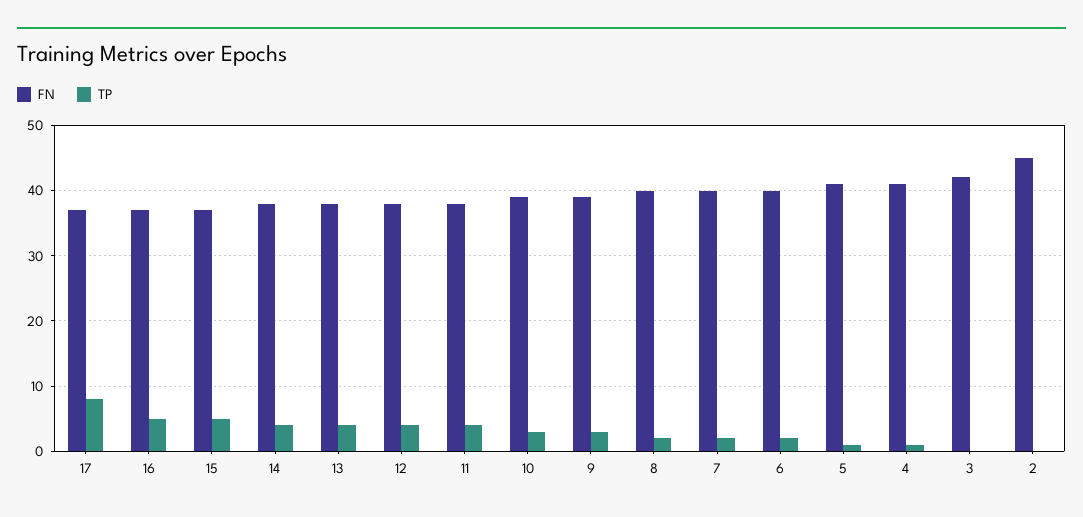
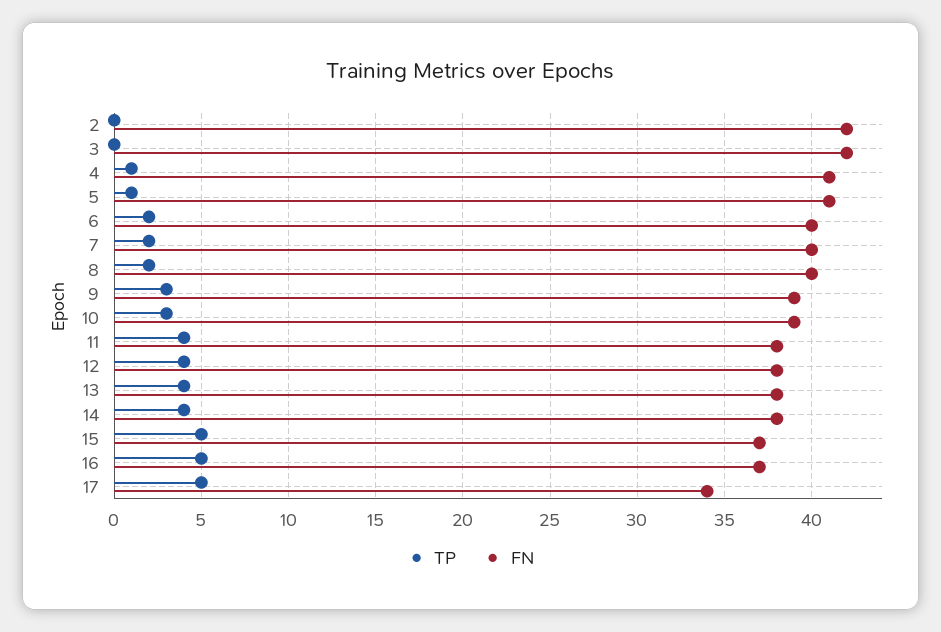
FN, 17: 37 -> 34
TP, 17: 8 -> 5
FN, 2: 45 -> 42

